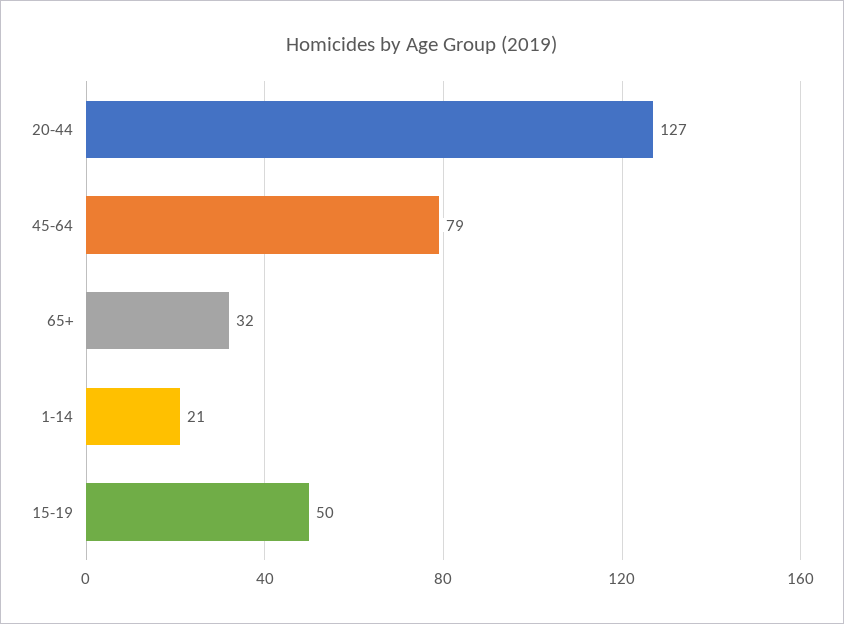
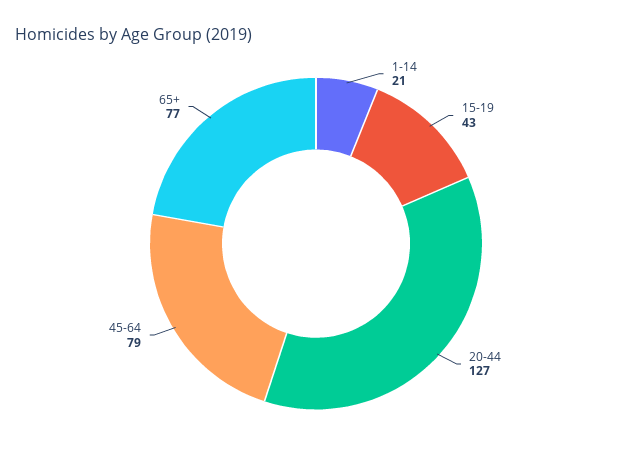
65+: 32 -> 77
15-19: 50 -> 43

